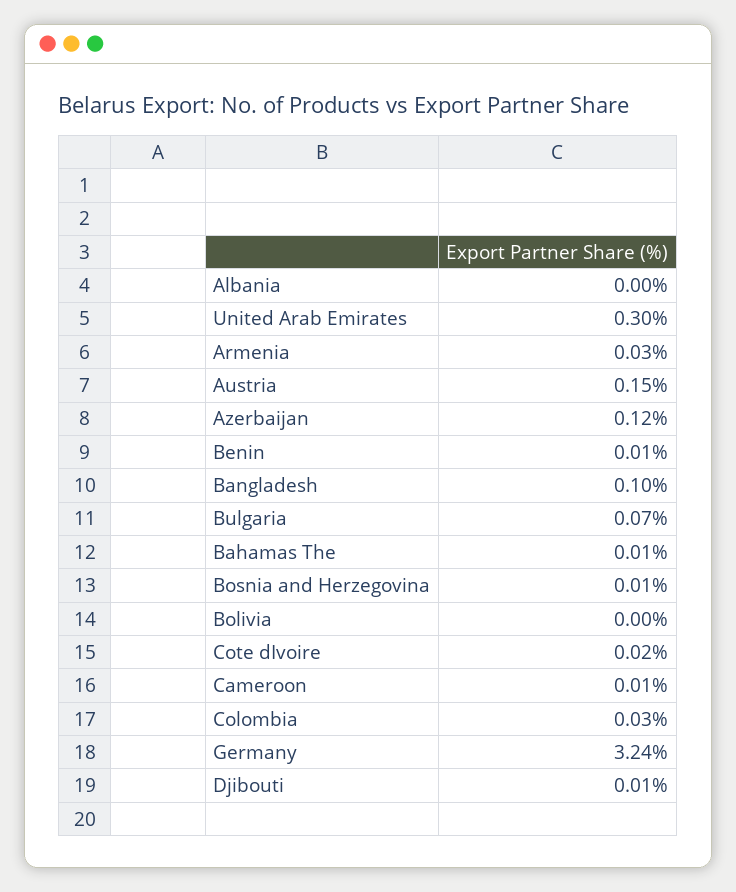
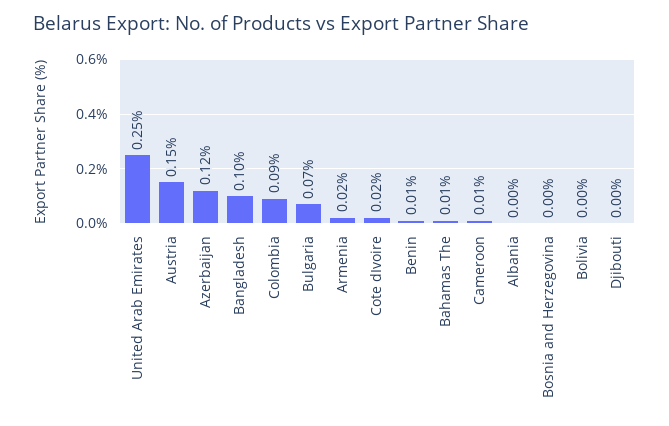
United Arab Emirates: 0.3 -> 0.25
Armenia: 0.03 -> 0.02
Bosnia and Herzegovina: 0.01 -> 0
Colombia: 0.03 -> 0.09
Germany: 3.24 -> none
Djibouti: 0.01 -> 0

